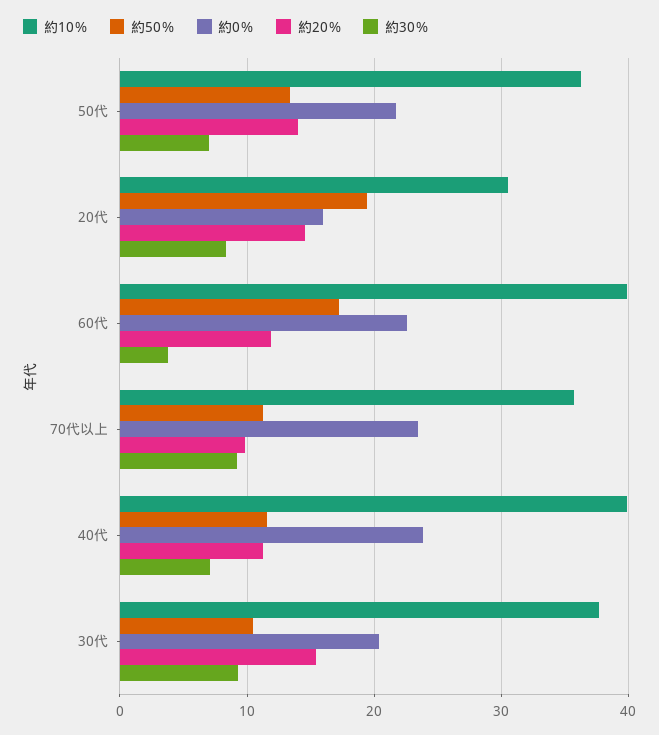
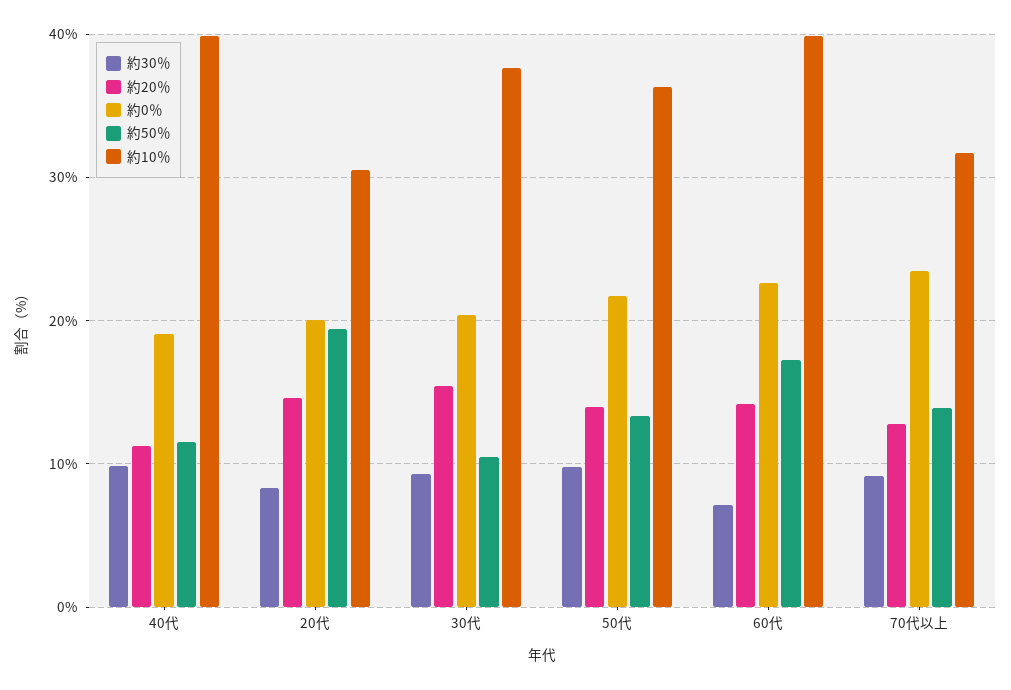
約30％, 50代: 7 -> 10
約0％, 20代: 16 -> 20
約20％, 60代: 12 -> 14
約30％, 60代: 4 -> 7
約10％, 70代以上: 36 -> 32
約50％, 70代以上: 11 -> 14
約20％, 70代以上: 10 -> 13
約0％, 40代: 24 -> 19
約30％, 40代: 7 -> 10

